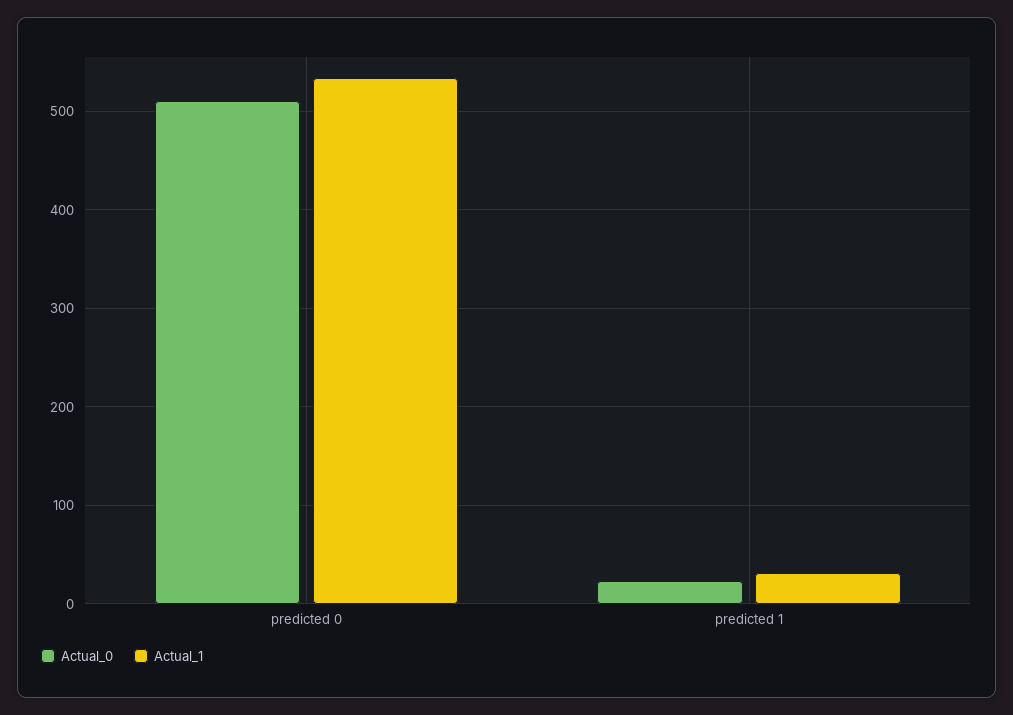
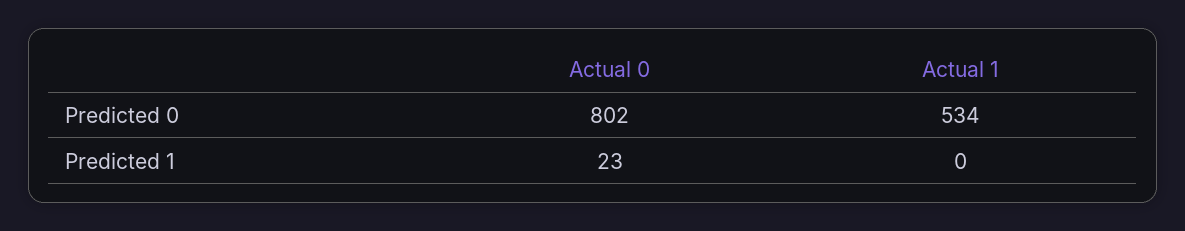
Actual_0, predicted 0: 510 -> 802
Actual_1, predicted 1: 30 -> 0

